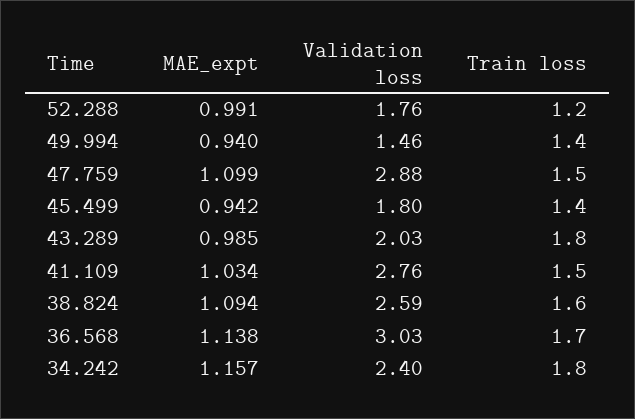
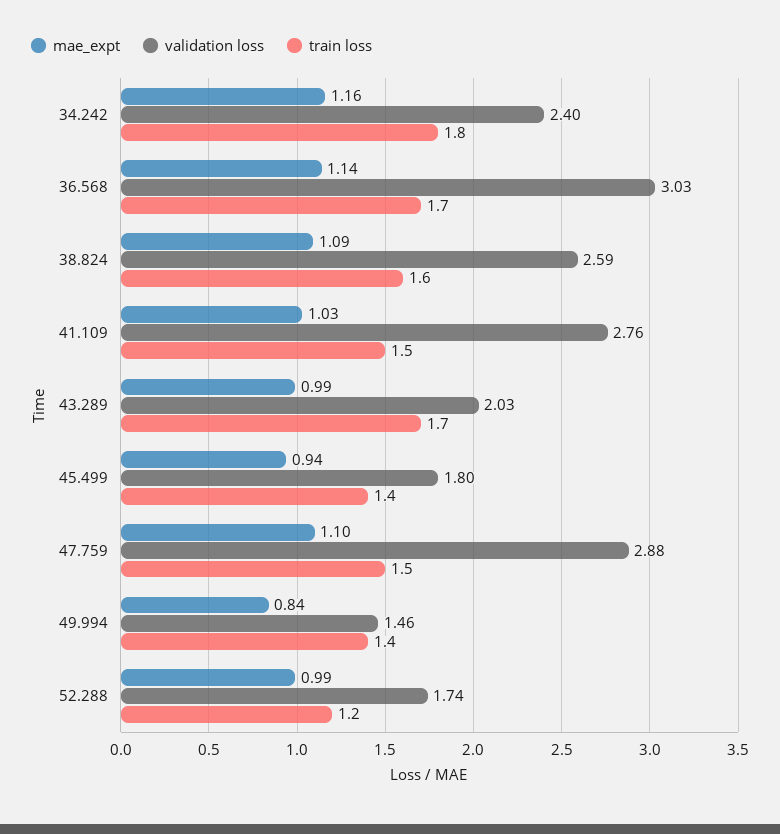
Validation loss, 52.288: 1.76 -> 1.74
MAE_expt, 49.994: 0.94 -> 0.84
Train loss, 43.289: 1.8 -> 1.7

